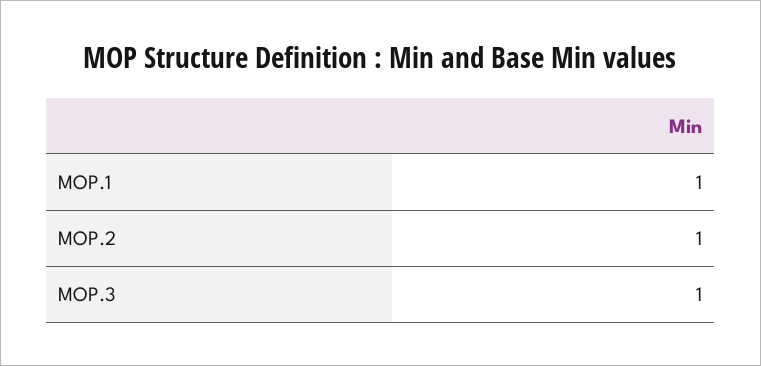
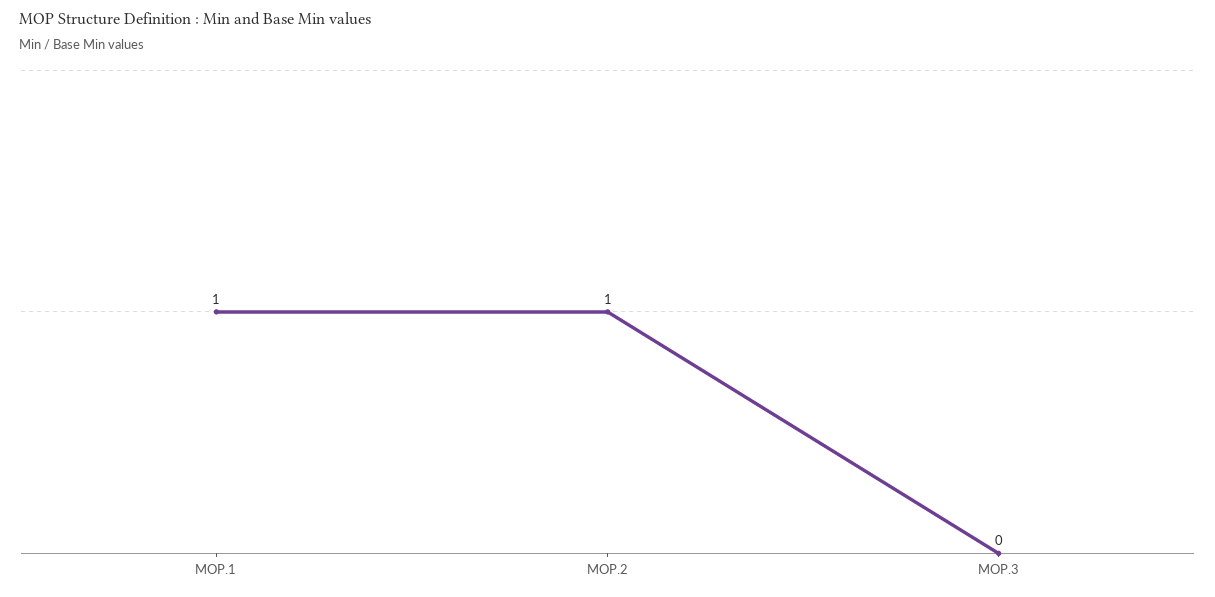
MOP.3: 1 -> 0

